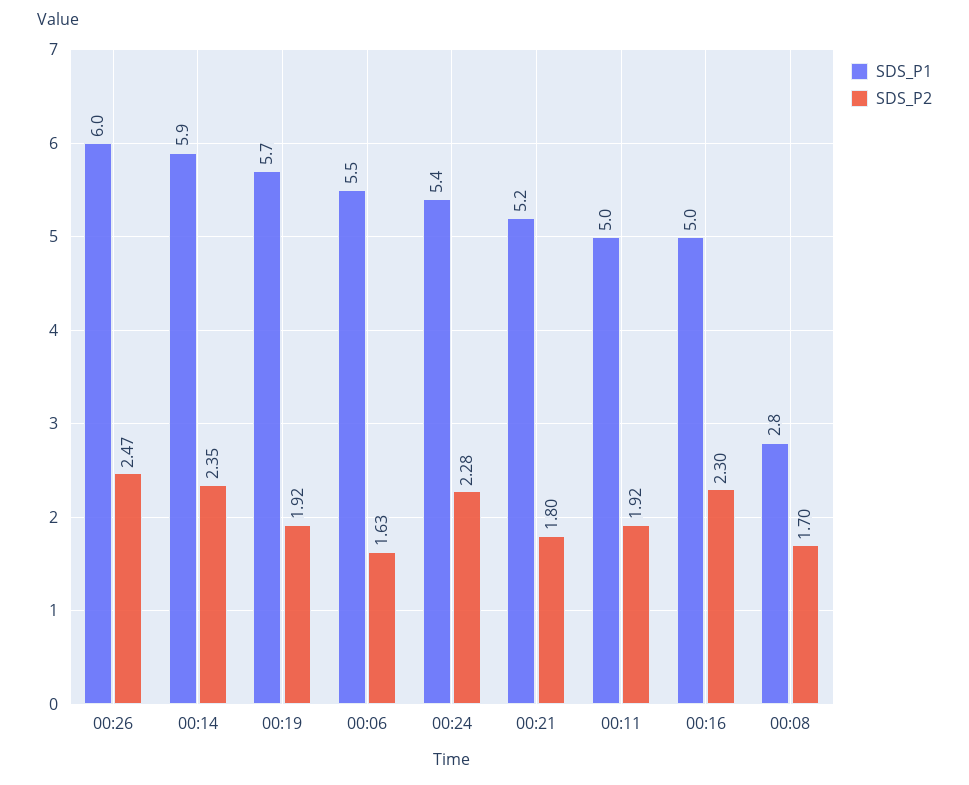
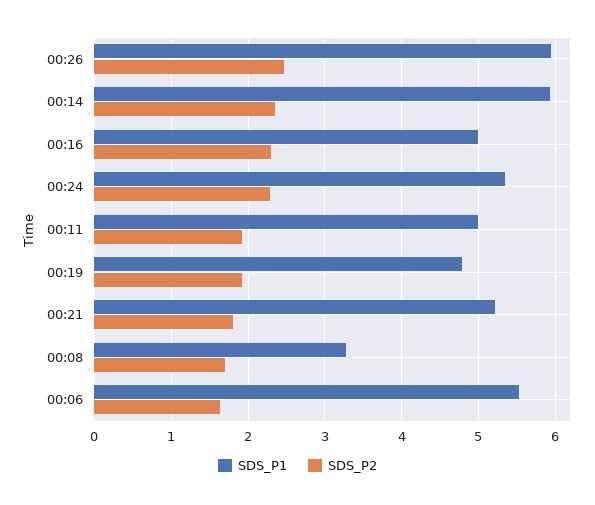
SDS_P1, 00:19: 5.7 -> 4.8
SDS_P1, 00:08: 2.8 -> 3.3

